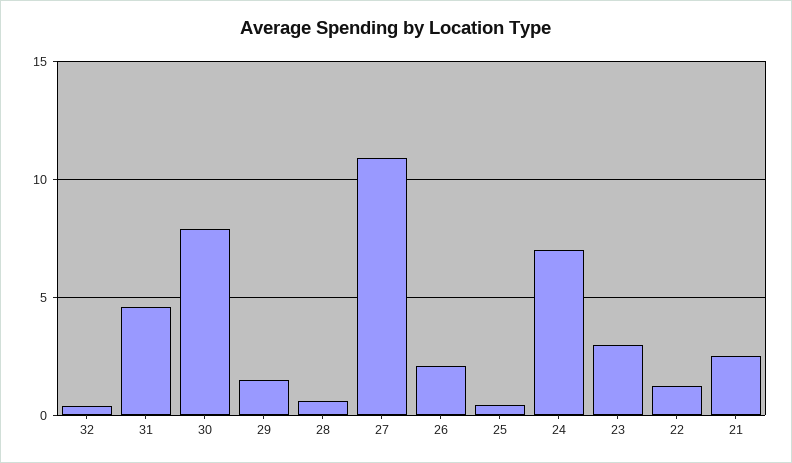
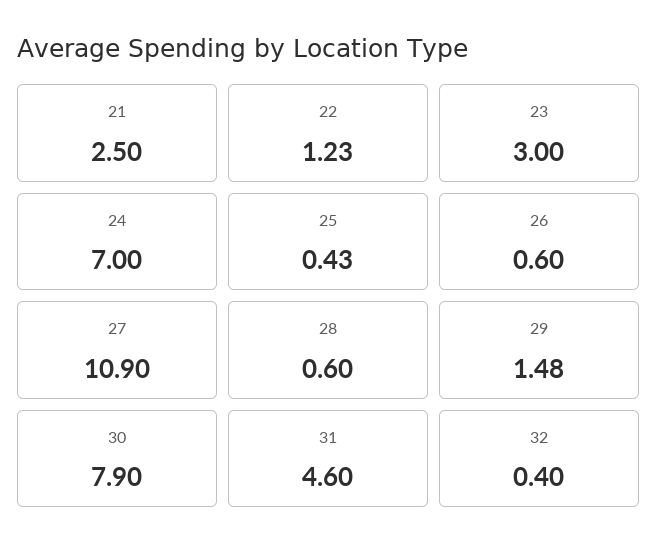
26: 2 -> 0.6

